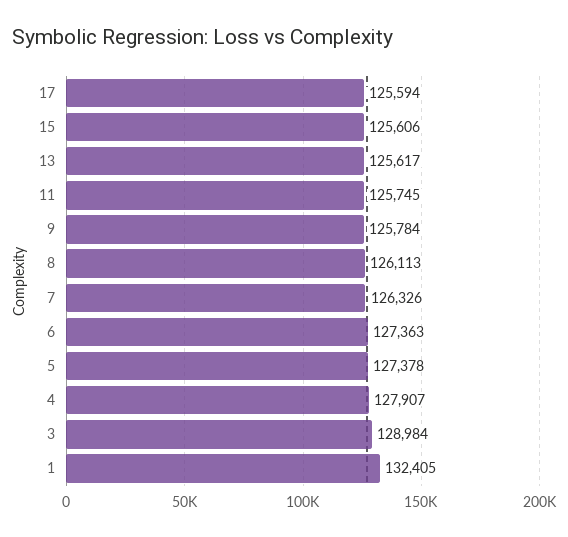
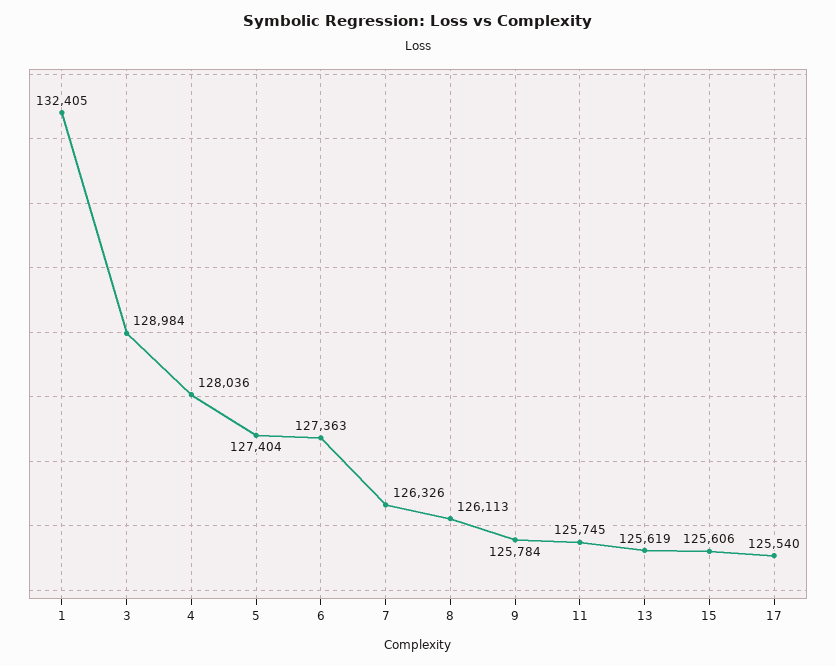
17: 125594 -> 125540
13: 125617 -> 125619
5: 127378 -> 127404
4: 127907 -> 128036

